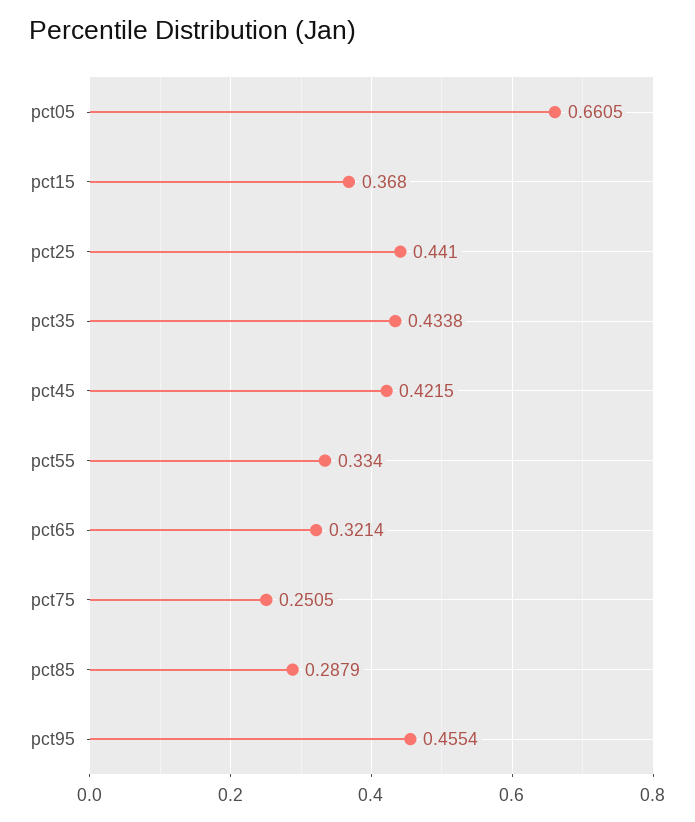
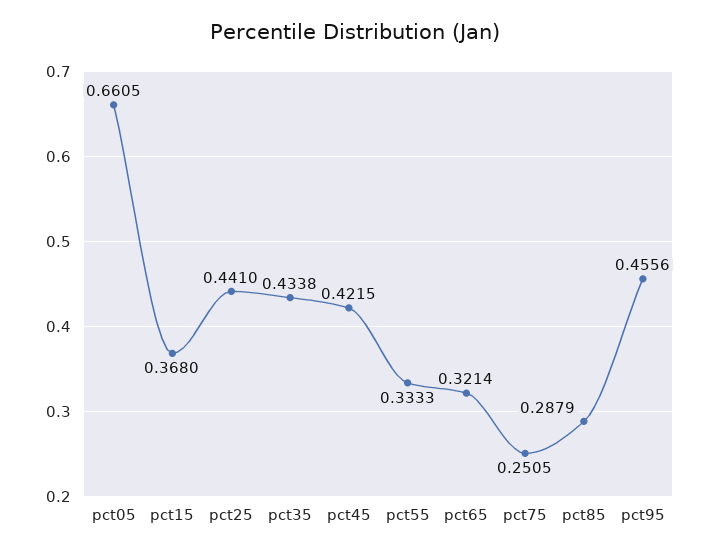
pct55: 0.334 -> 0.3333
pct95: 0.4554 -> 0.4556

